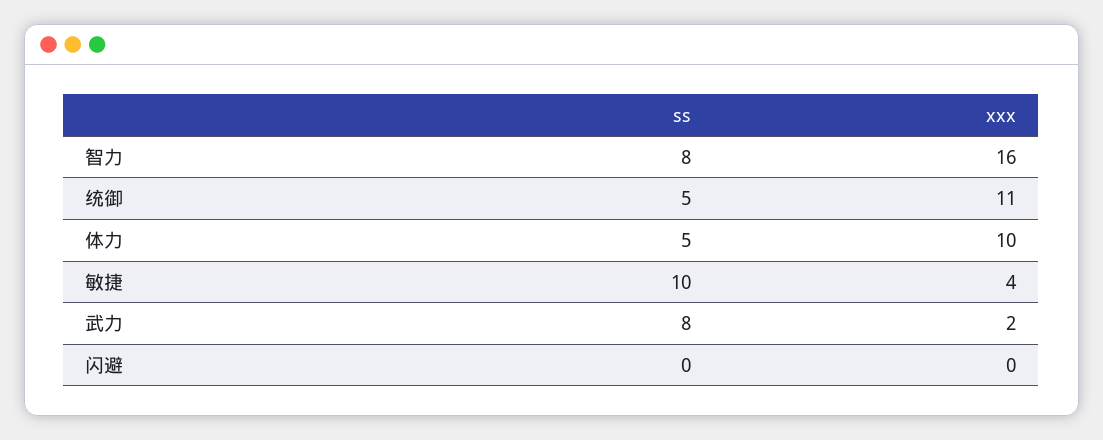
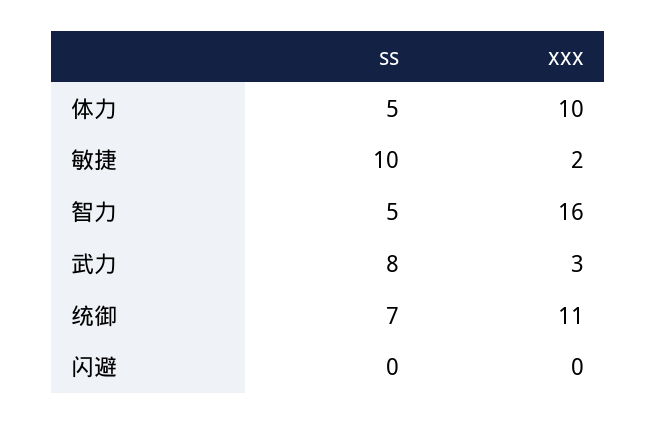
ss, 智力: 8 -> 5
ss, 统御: 5 -> 7
xxx, 敏捷: 4 -> 2
xxx, 武力: 2 -> 3

